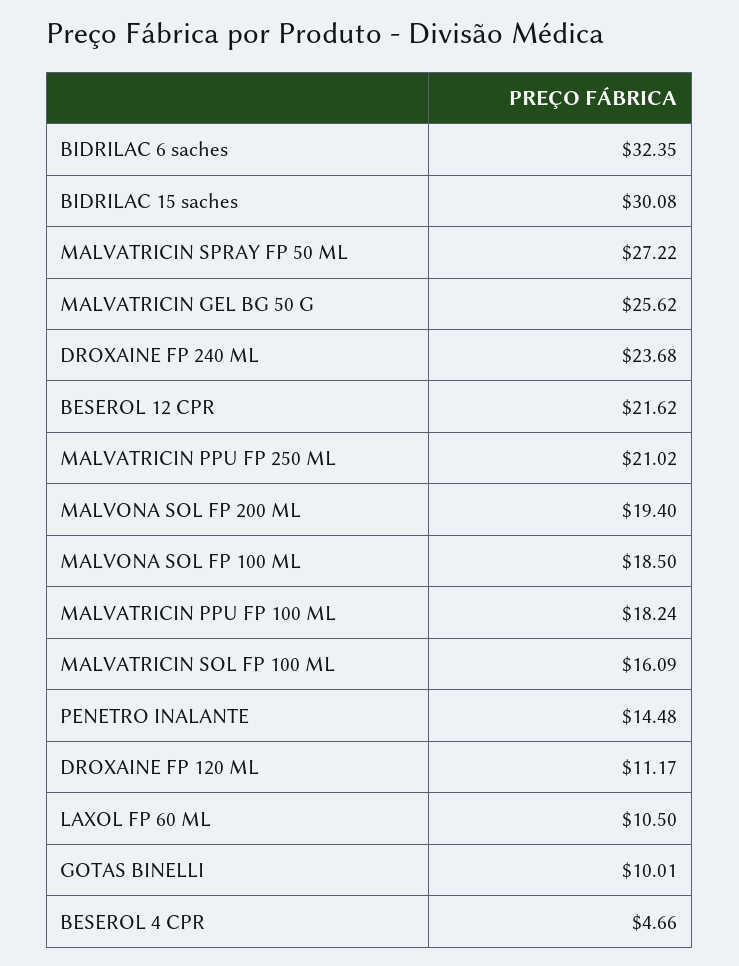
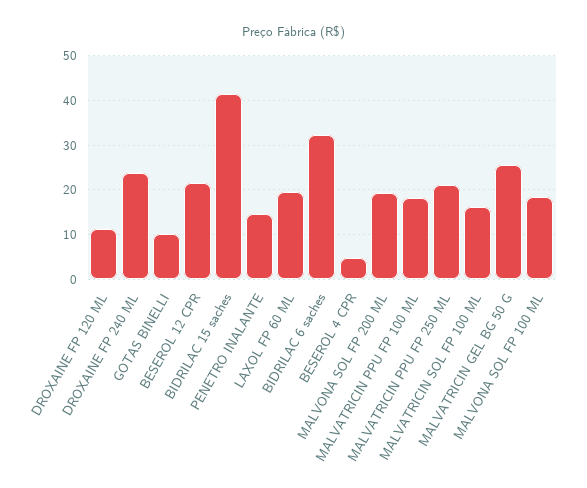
BIDRILAC 15 saches: 30.08 -> 42
MALVATRICIN SPRAY FP 50 ML: 27.22 -> none
LAXOL FP 60 ML: 10.5 -> 20

